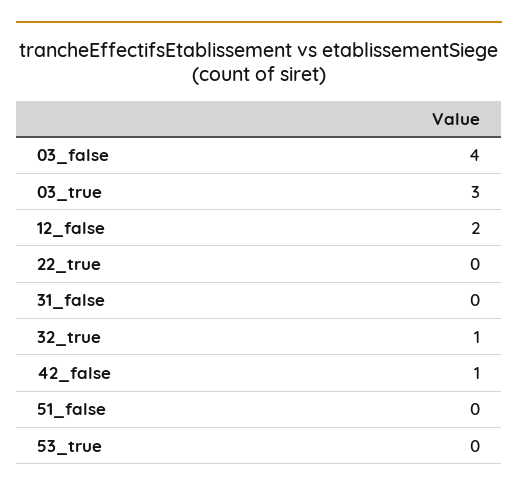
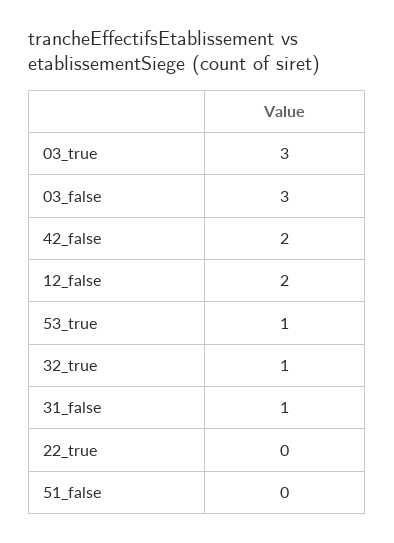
03_false: 4 -> 3
31_false: 0 -> 1
42_false: 1 -> 2
53_true: 0 -> 1

